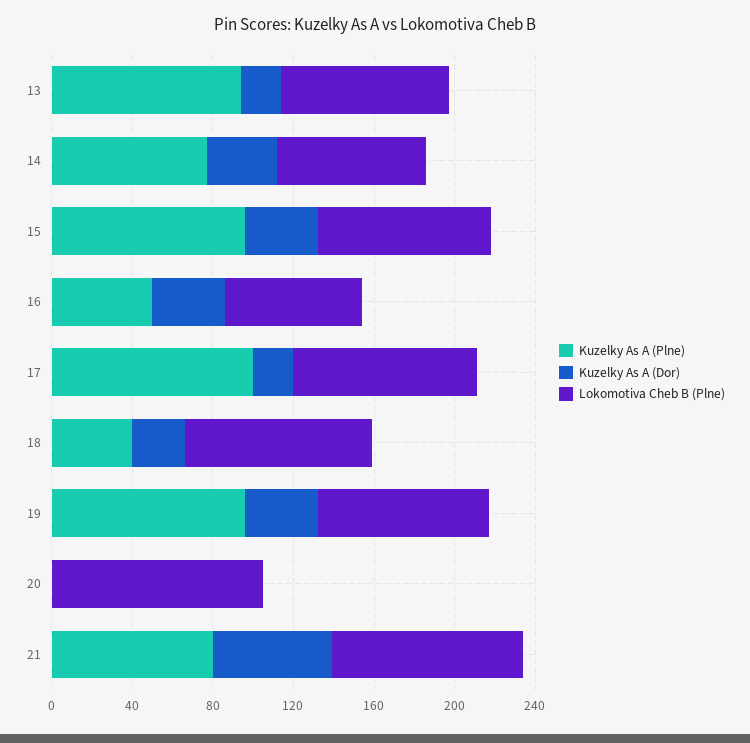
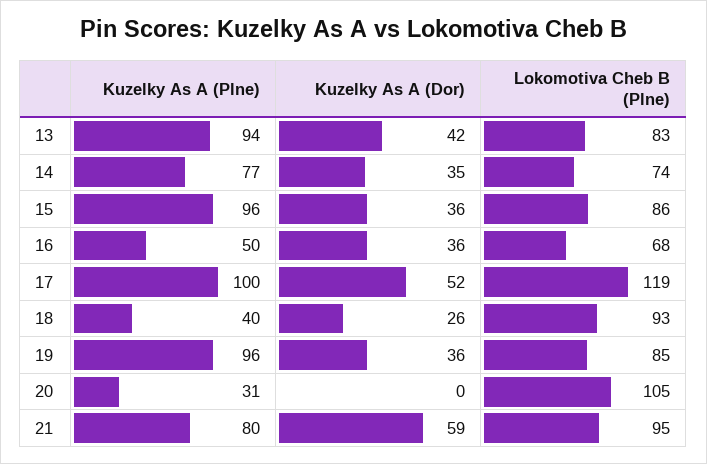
Kuzelky As A (Dor), 13: 20 -> 42
Kuzelky As A (Dor), 17: 20 -> 52
Lokomotiva Cheb B (Plne), 17: 90 -> 119
Kuzelky As A (Plne), 20: 0 -> 31

